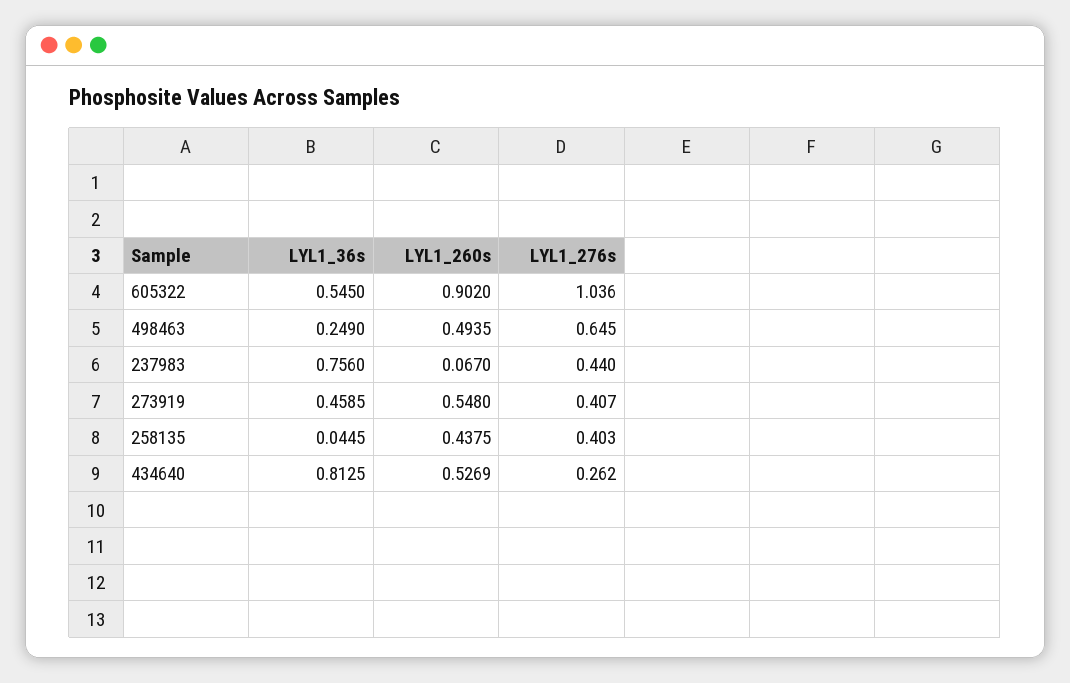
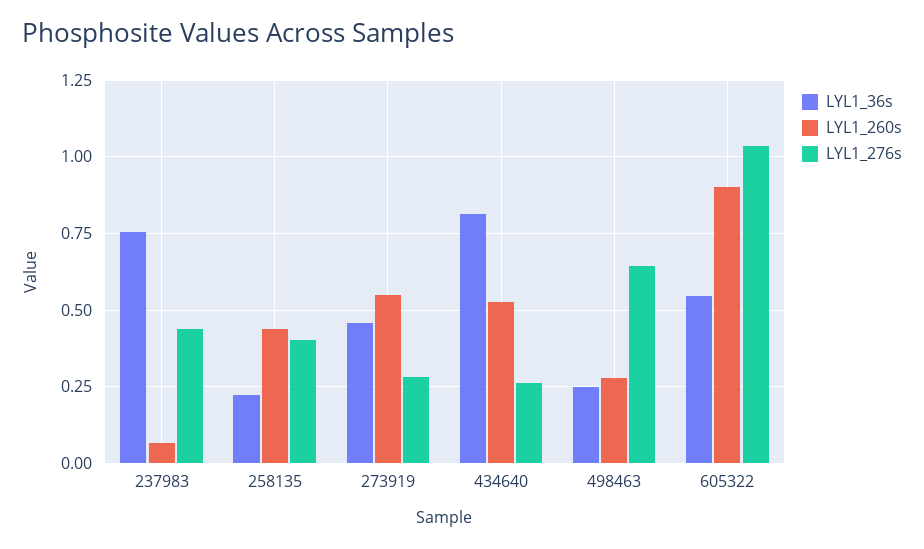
LYL1_260s, 498463: 0.4935 -> 0.275
LYL1_276s, 273919: 0.407 -> 0.275
LYL1_36s, 258135: 0.0445 -> 0.225

